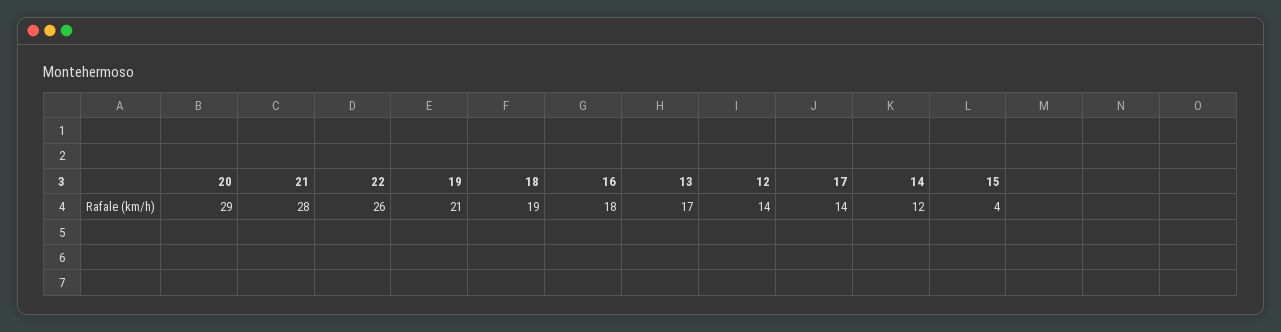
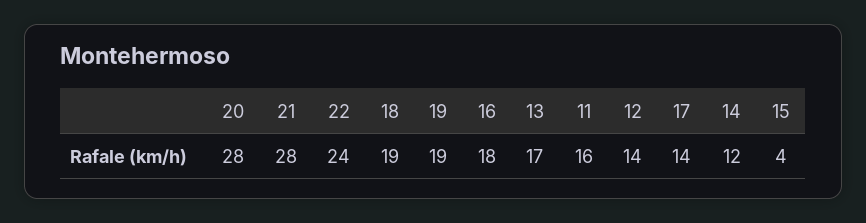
20: 29 -> 28
22: 26 -> 24
19: 21 -> 19
11: none -> 16

